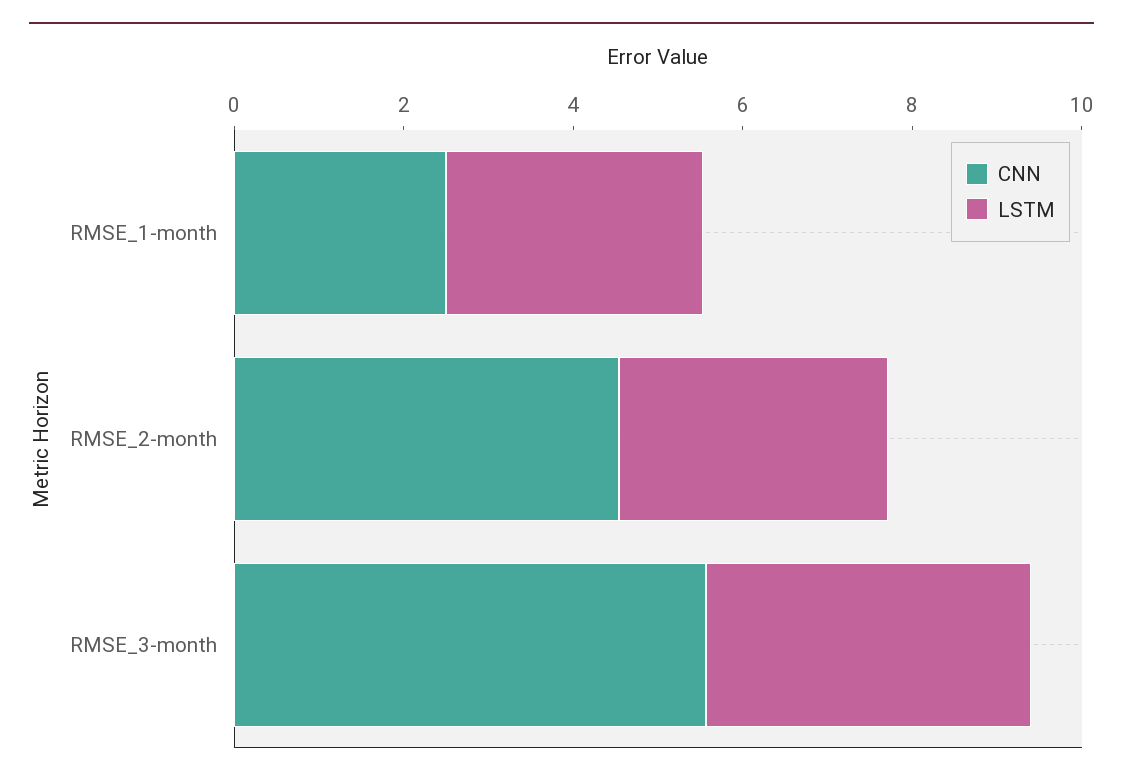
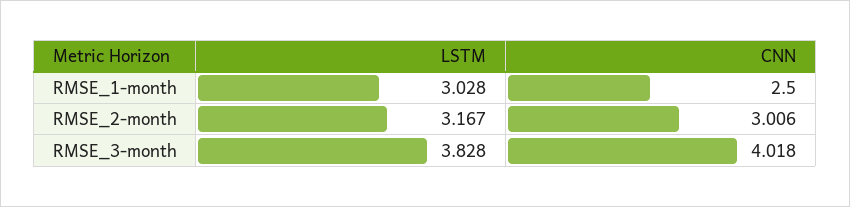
CNN, RMSE_2-month: 4.5 -> 3.006
CNN, RMSE_3-month: 5.5 -> 4.018

